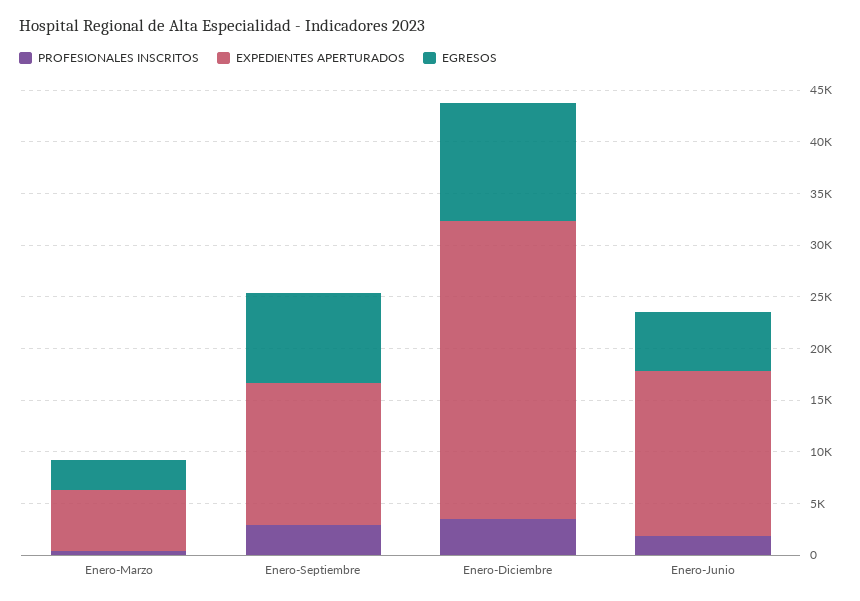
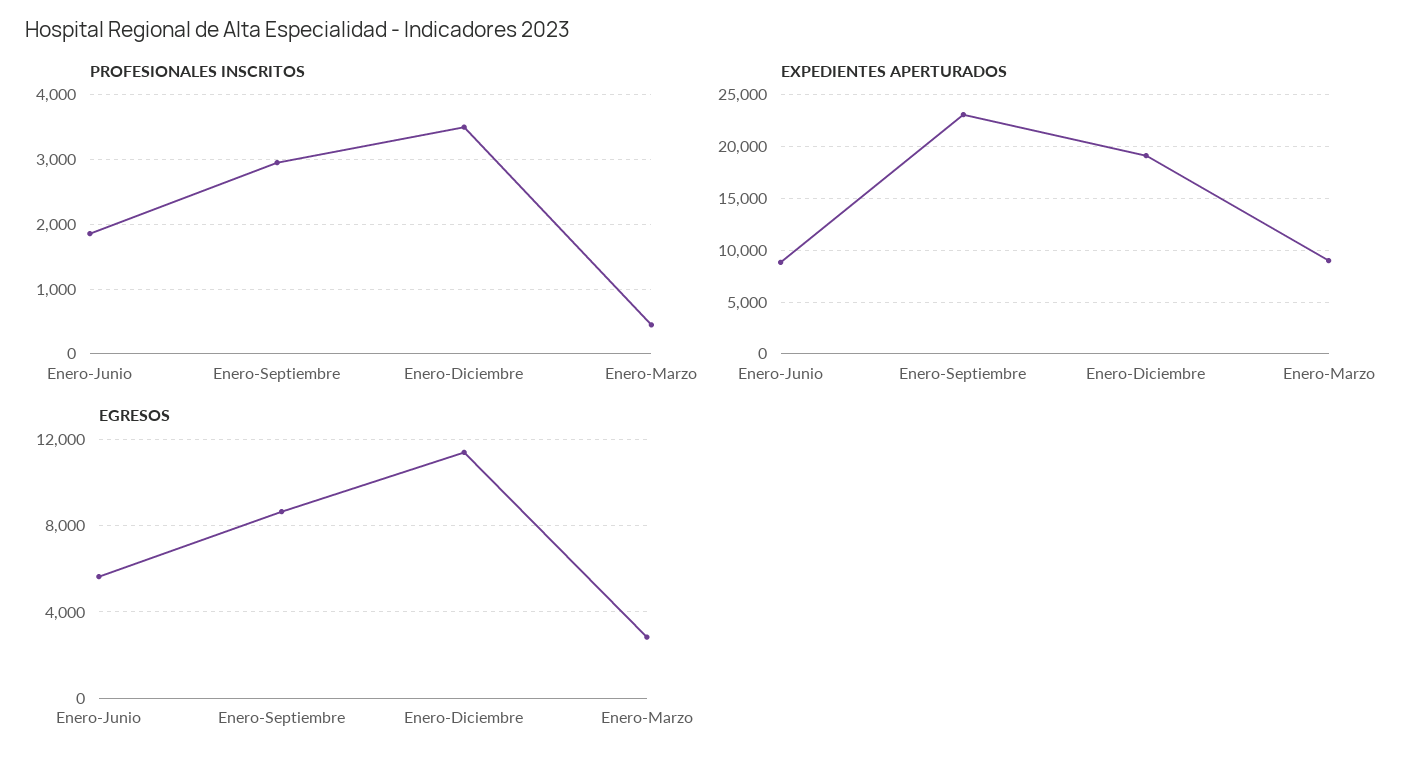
EXPEDIENTES APERTURADOS, Enero-Marzo: 6000 -> 9000
EXPEDIENTES APERTURADOS, Enero-Septiembre: 14000 -> 23000
EXPEDIENTES APERTURADOS, Enero-Diciembre: 29000 -> 19000
EXPEDIENTES APERTURADOS, Enero-Junio: 16000 -> 9000

